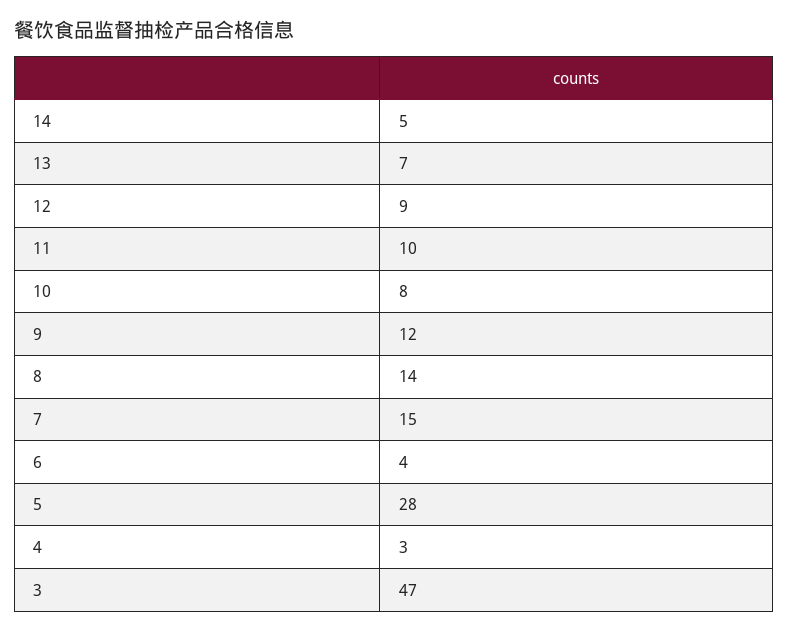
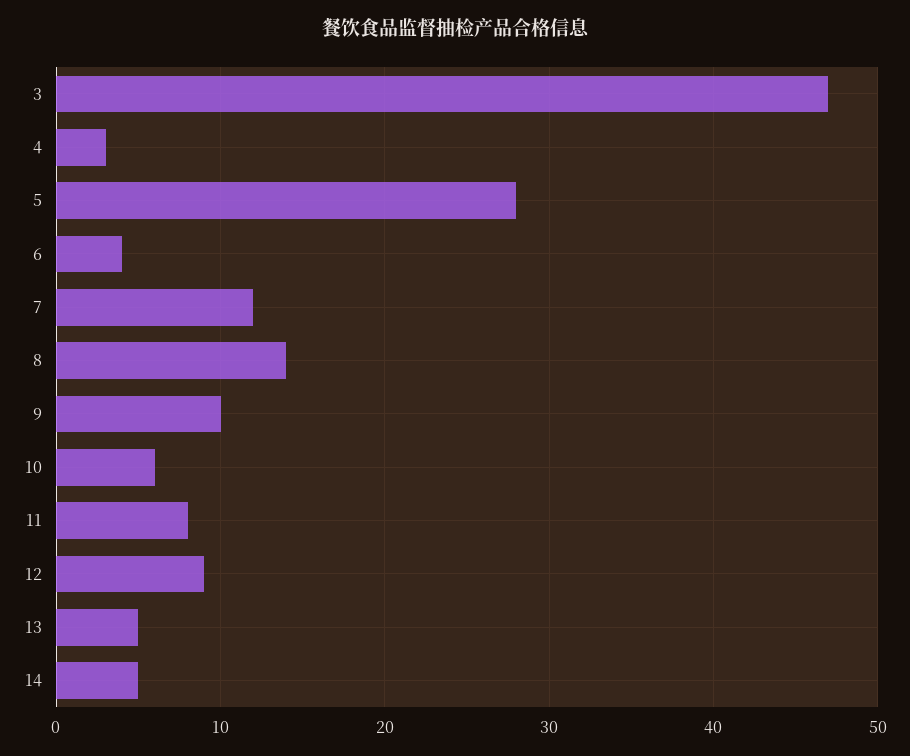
13: 7 -> 5
11: 10 -> 8
10: 8 -> 6
9: 12 -> 10
7: 15 -> 12

